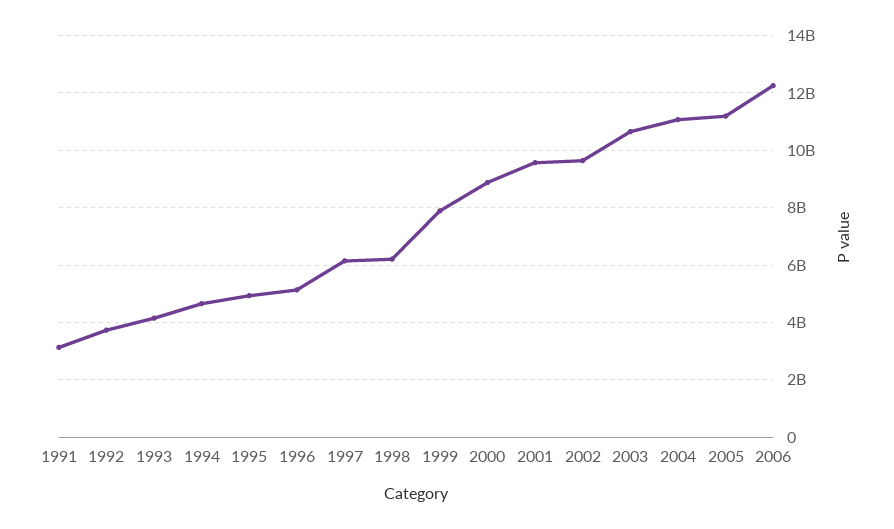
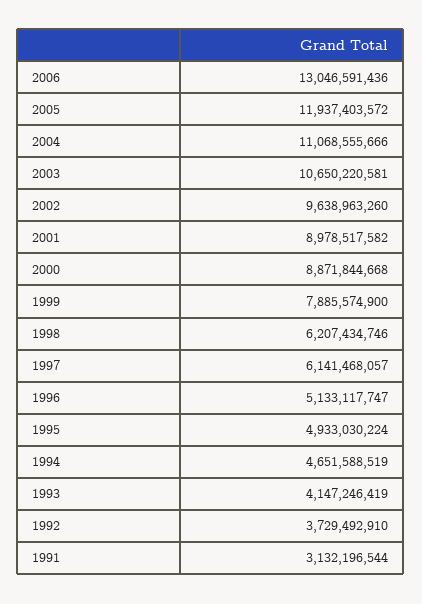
2001: 9500000000 -> 8978517582
2005: 11250000000 -> 11937403572
2006: 12250000000 -> 13046591436

